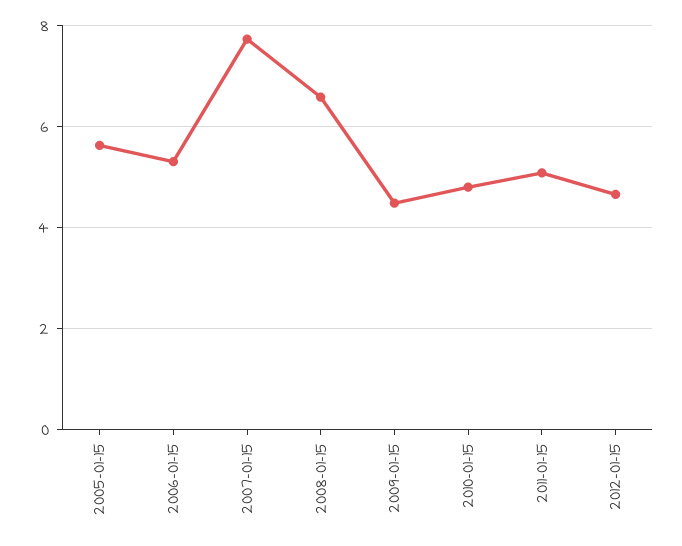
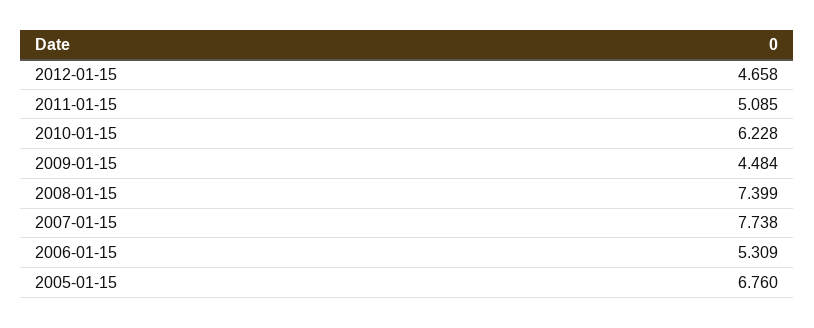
2005-01-15: 5.6 -> 6.76
2008-01-15: 6.6 -> 7.399
2010-01-15: 4.8 -> 6.228

